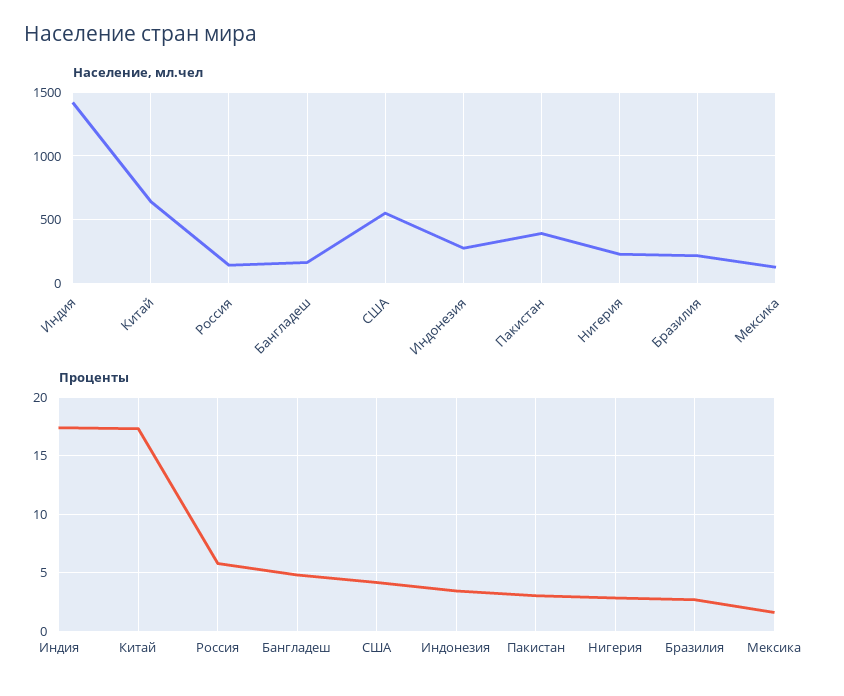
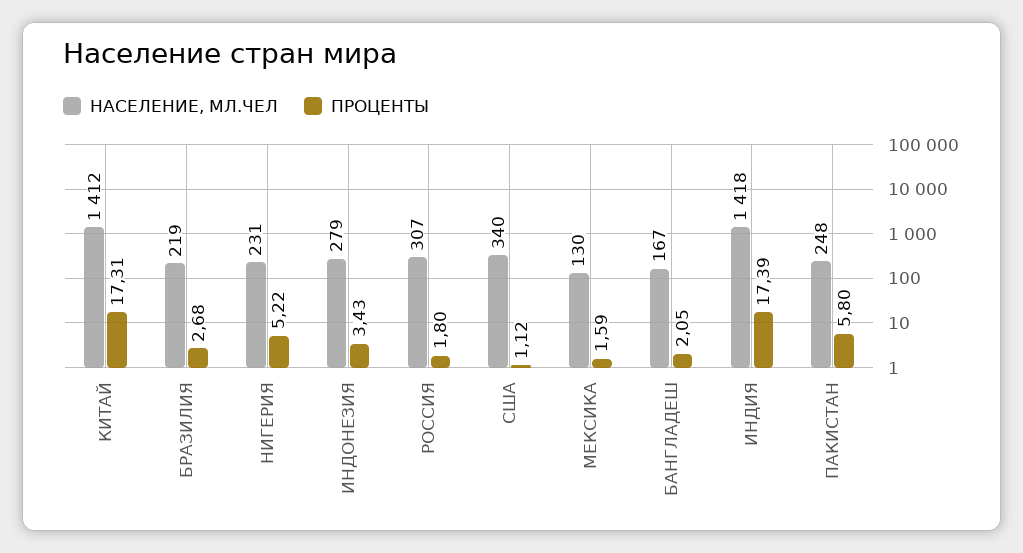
Население, мл.чел, Китай: 650 -> 1412
Население, мл.чел, Россия: 150 -> 307
Население, мл.чел, США: 550 -> 340
Население, мл.чел, Пакистан: 400 -> 248
Проценты, Россия: 6 -> 1.8
Проценты, Бангладеш: 5 -> 2.05
Проценты, США: 4 -> 1.12
Проценты, Пакистан: 3 -> 5.8
Проценты, Нигерия: 3 -> 5.22

